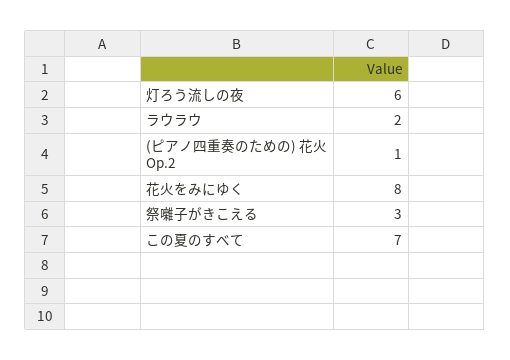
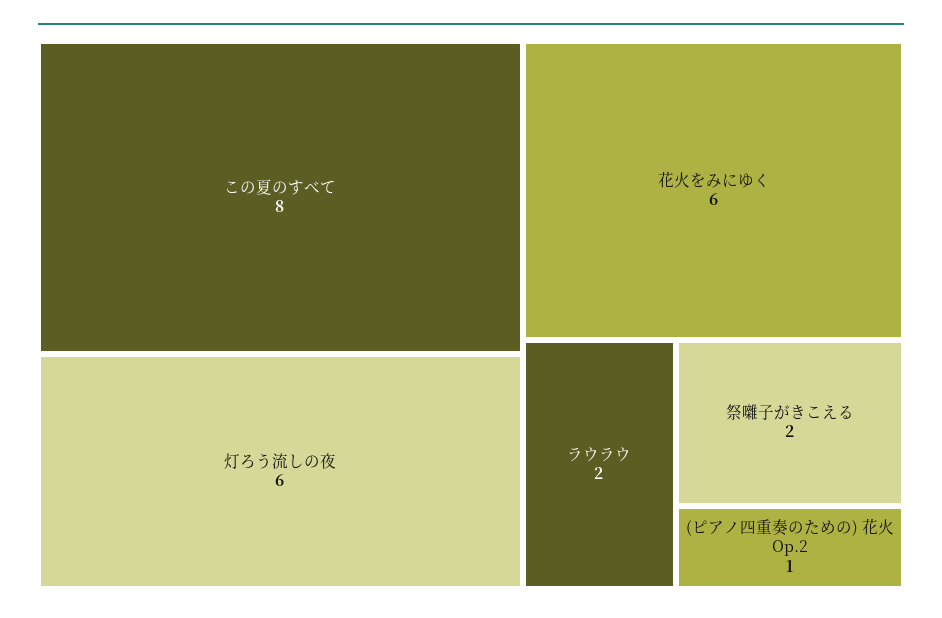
花火をみにゆく: 8 -> 6
祭囃子がきこえる: 3 -> 2
この夏のすべて: 7 -> 8

